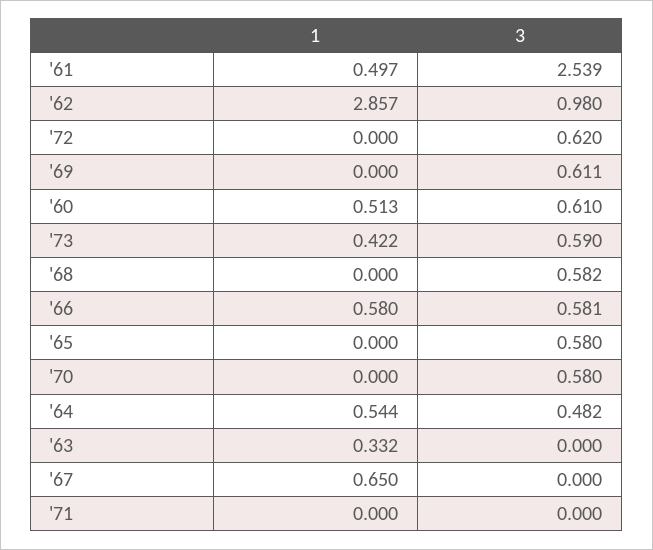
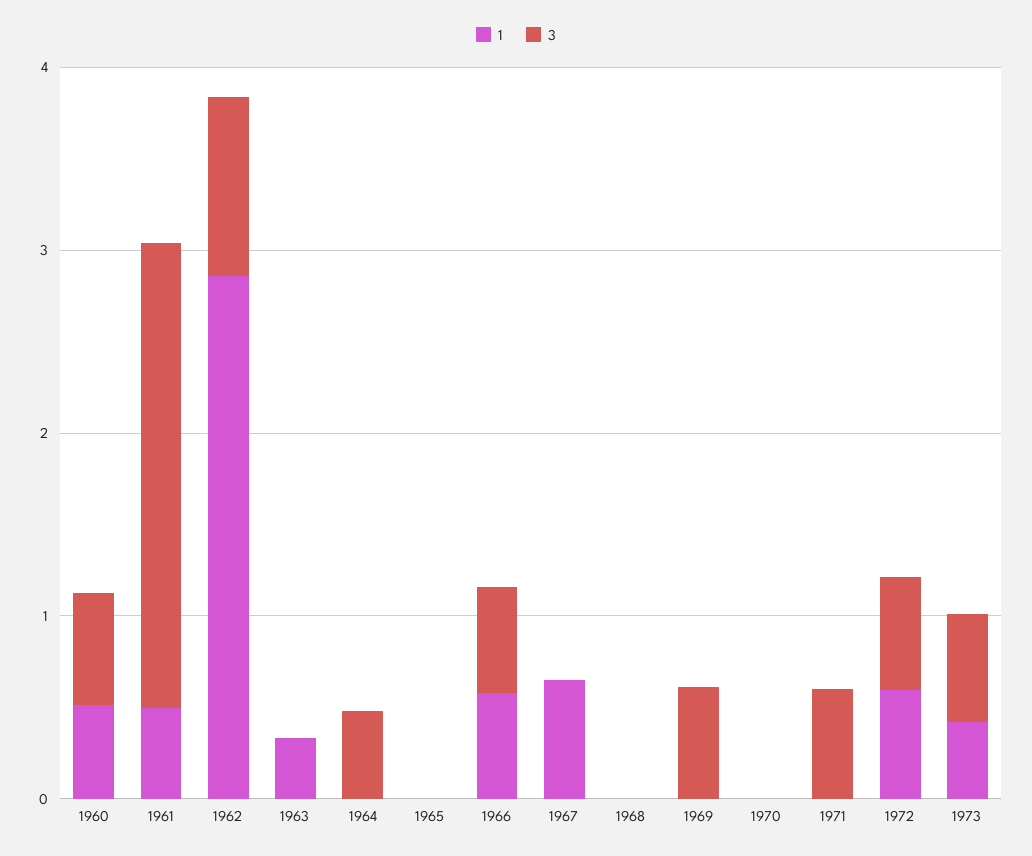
1, '72: 0 -> 0.6
3, '68: 0.582 -> 0
3, '65: 0.58 -> 0
3, '70: 0.58 -> 0
1, '64: 0.544 -> 0
3, '71: 0 -> 0.6

